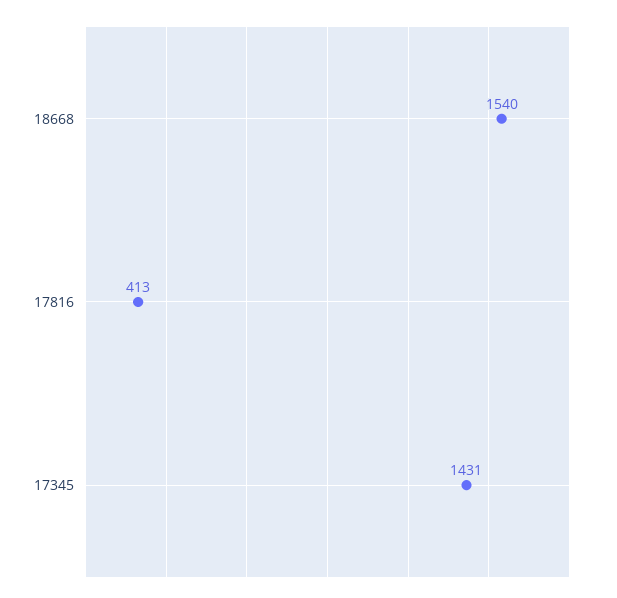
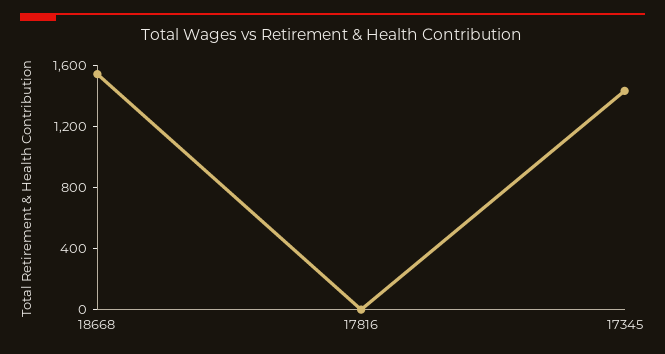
17816: 413 -> 0

